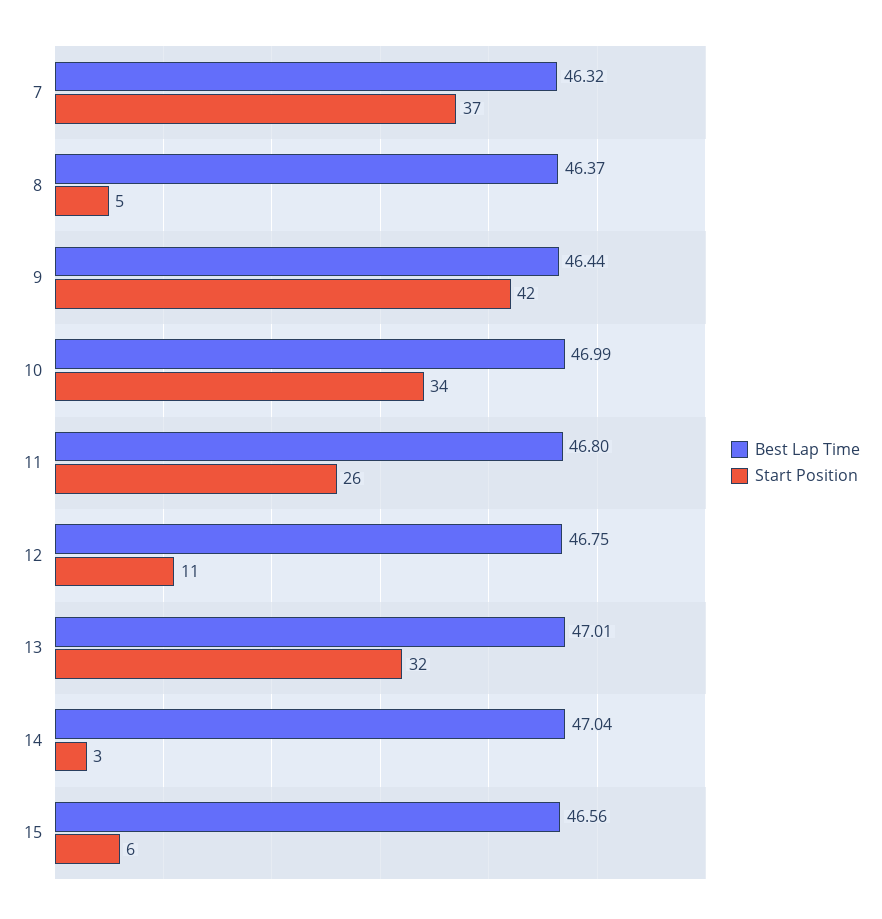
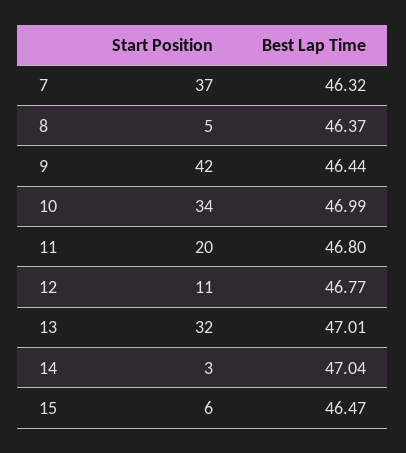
Start Position, 11: 26 -> 20
Best Lap Time, 12: 46.75 -> 46.77
Best Lap Time, 15: 46.56 -> 46.47

